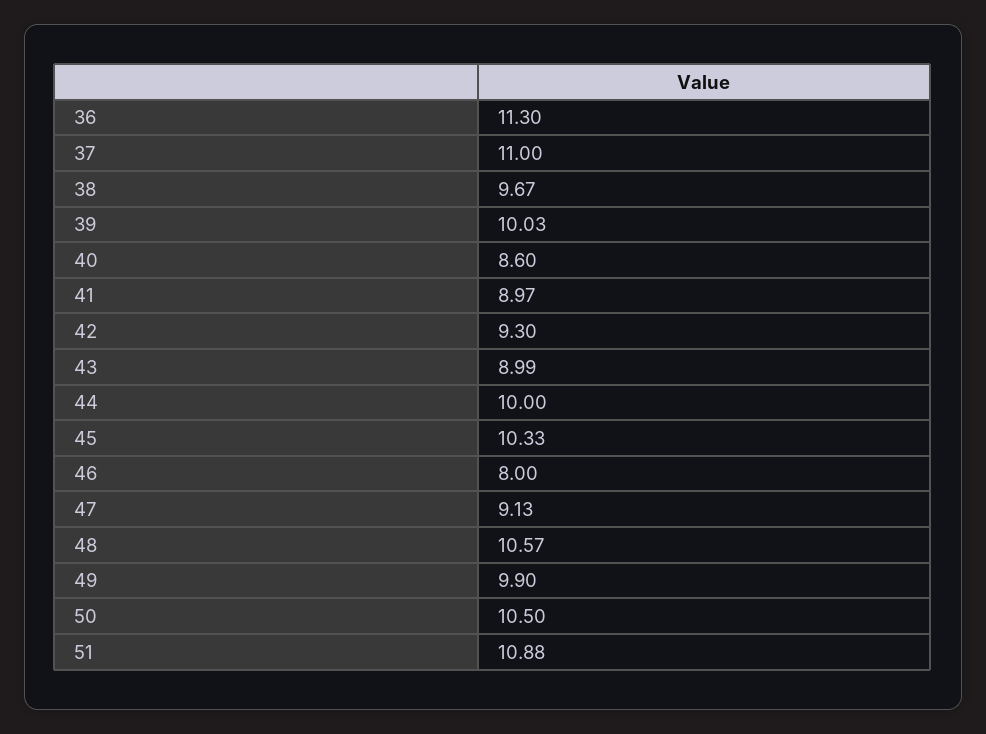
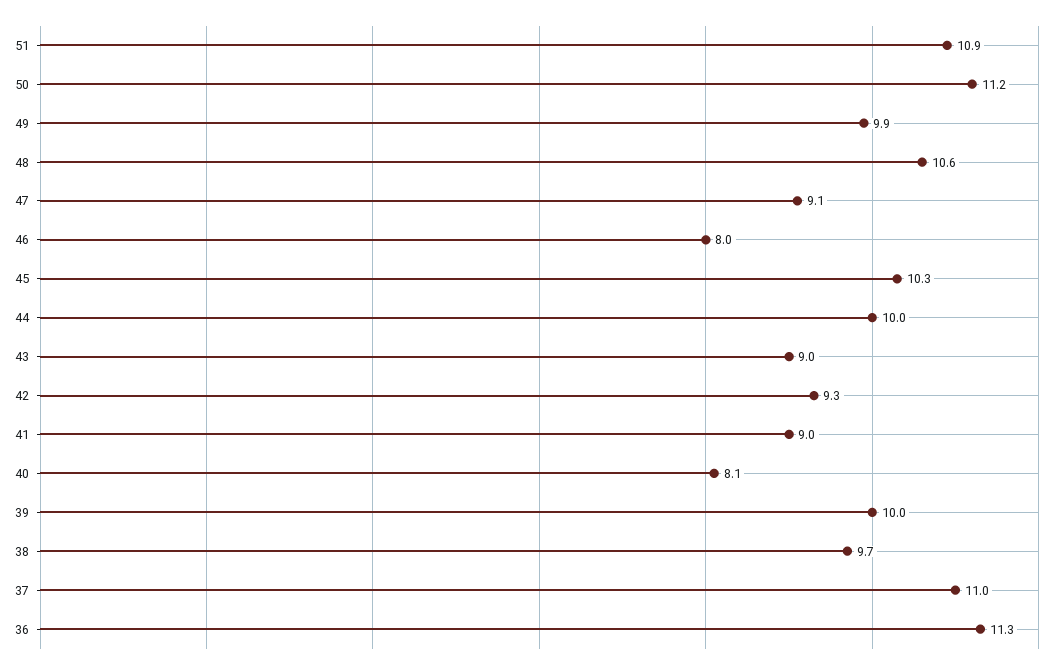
40: 8.6 -> 8.1
50: 10.5 -> 11.2

